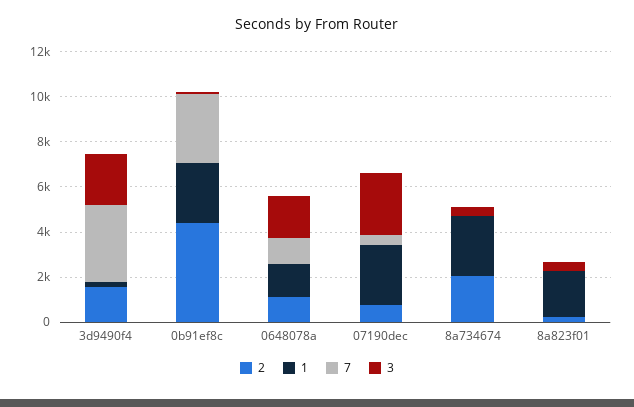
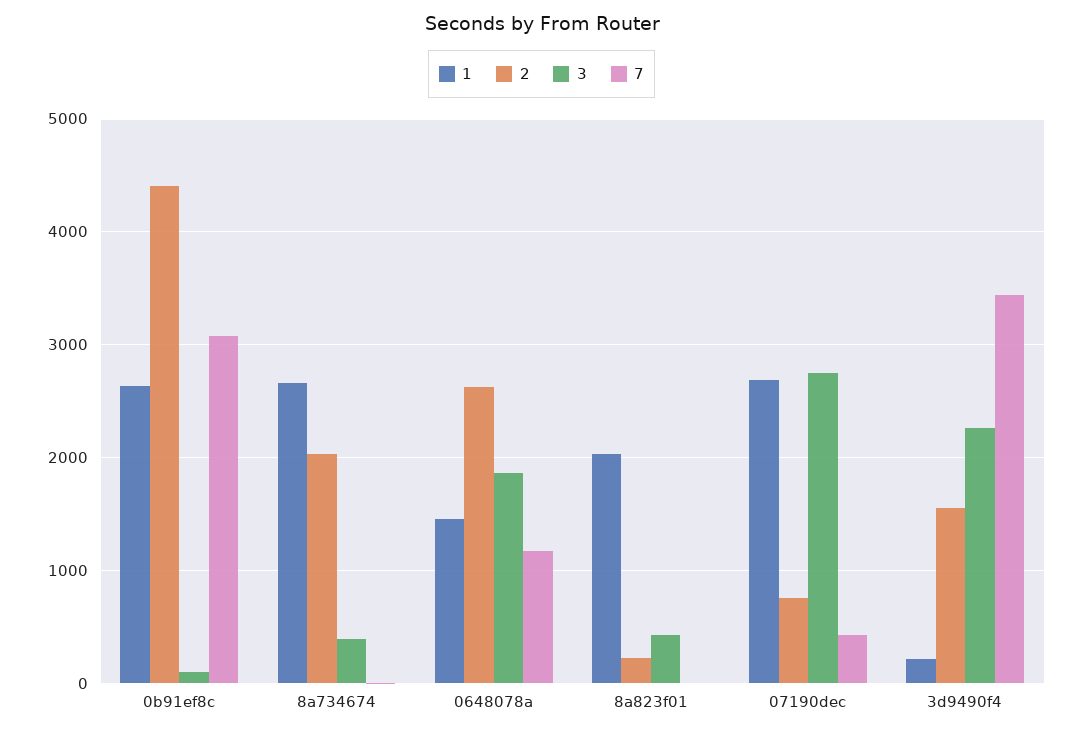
2, 0648078a: 1000 -> 2600

